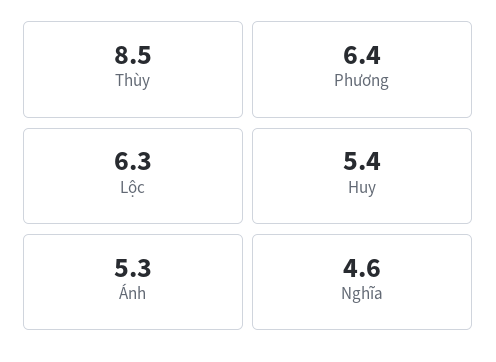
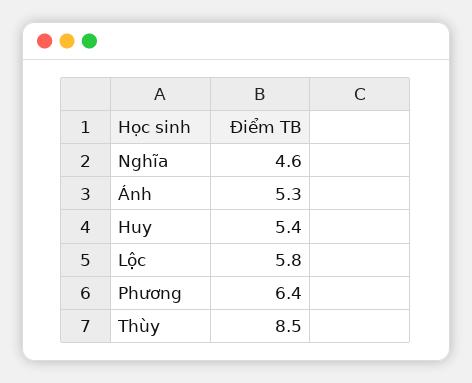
Lộc: 6.3 -> 5.8

